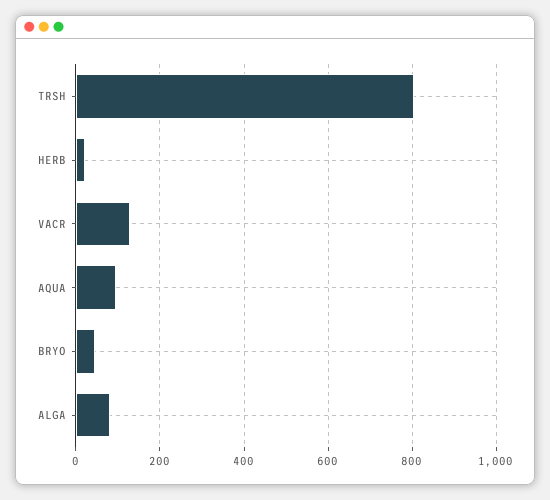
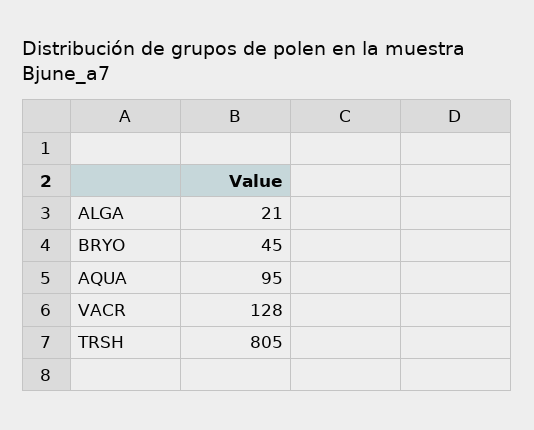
HERB: 20 -> none
ALGA: 80 -> 21

